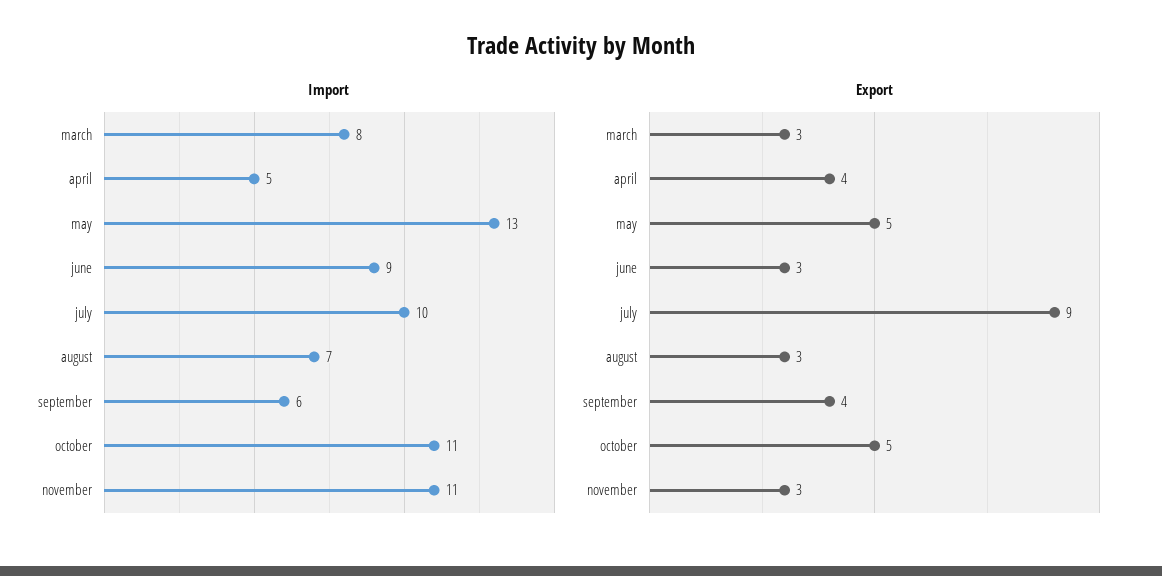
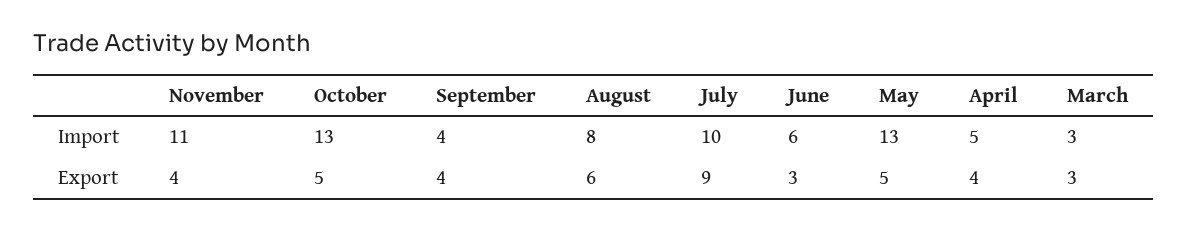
Import, march: 8 -> 3
Import, june: 9 -> 6
Import, august: 7 -> 8
Import, september: 6 -> 4
Import, october: 11 -> 13
Export, august: 3 -> 6
Export, november: 3 -> 4

